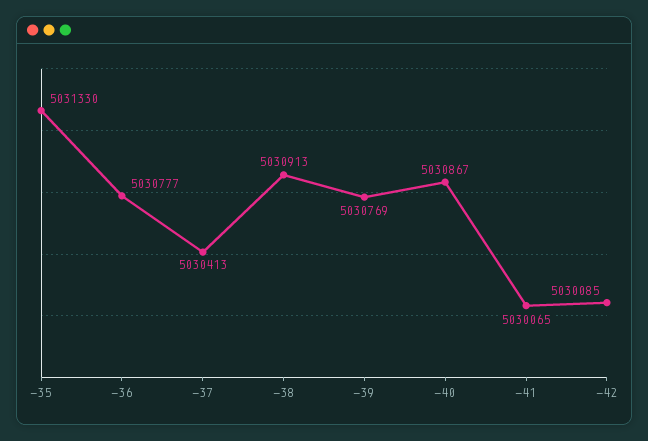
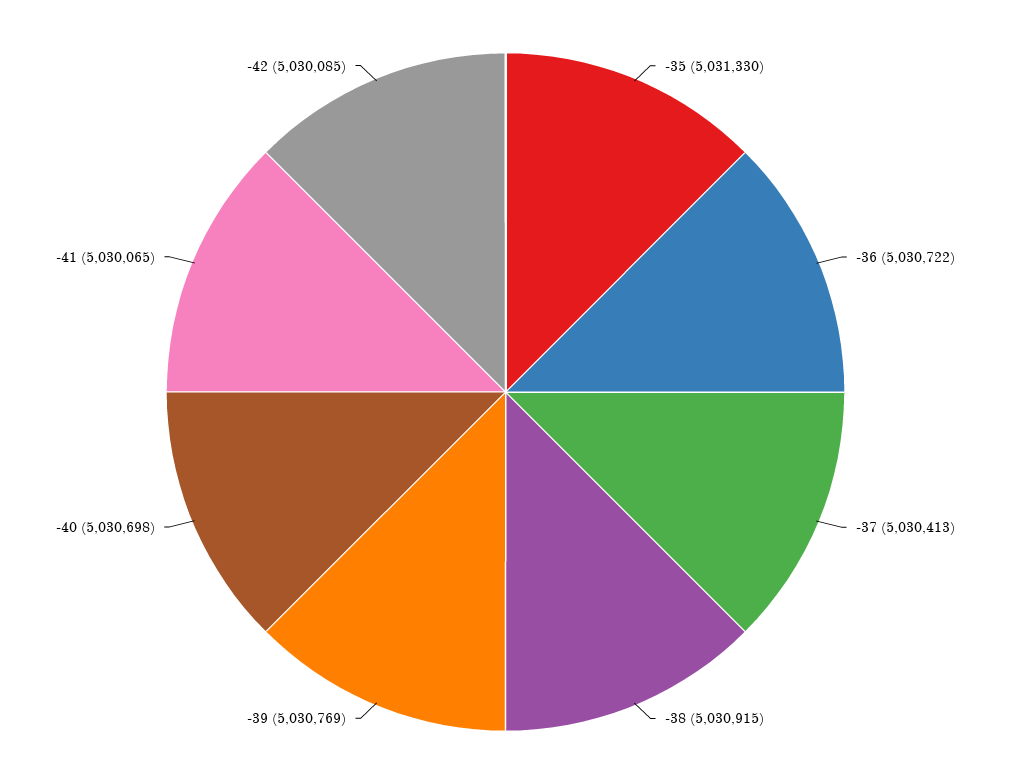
-36: 5030777 -> 5030722
-38: 5030913 -> 5030915
-40: 5030867 -> 5030698

